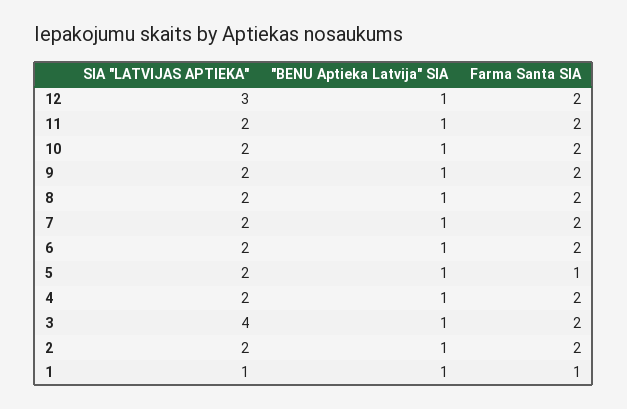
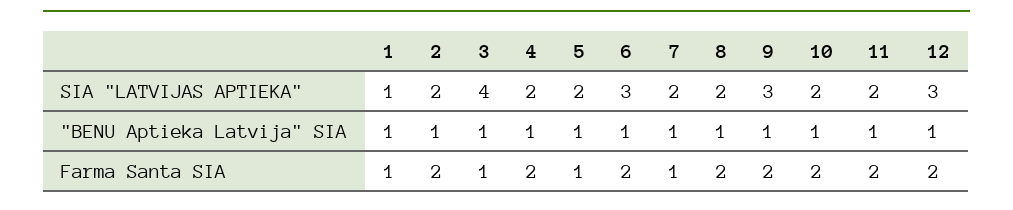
SIA "LATVIJAS APTIEKA", 9: 2 -> 3
Farma Santa SIA, 7: 2 -> 1
SIA "LATVIJAS APTIEKA", 6: 2 -> 3
Farma Santa SIA, 3: 2 -> 1

